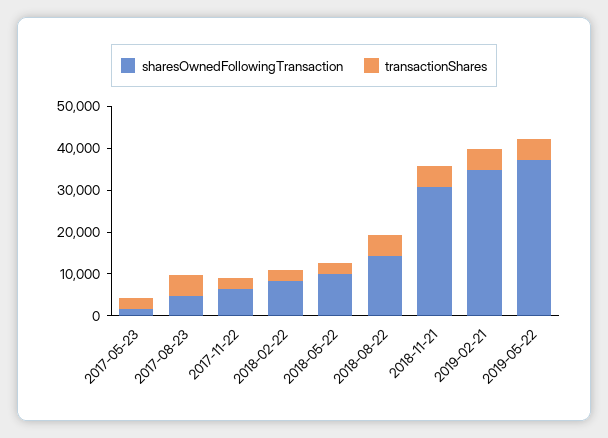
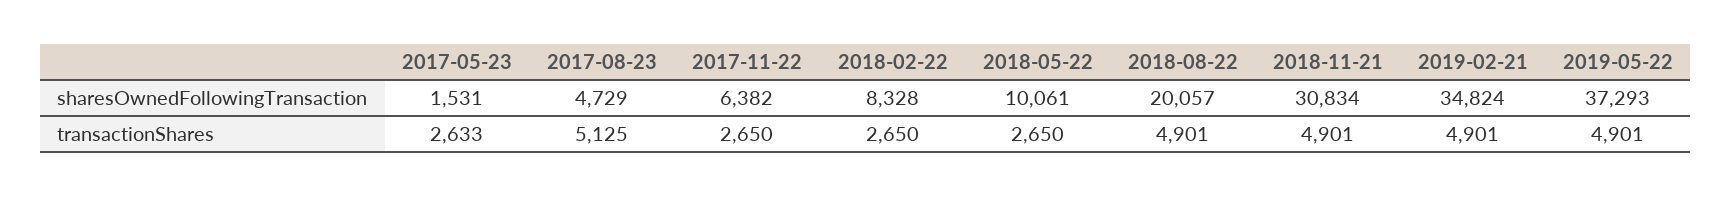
sharesOwnedFollowingTransaction, 2018-08-22: 14000 -> 20057

